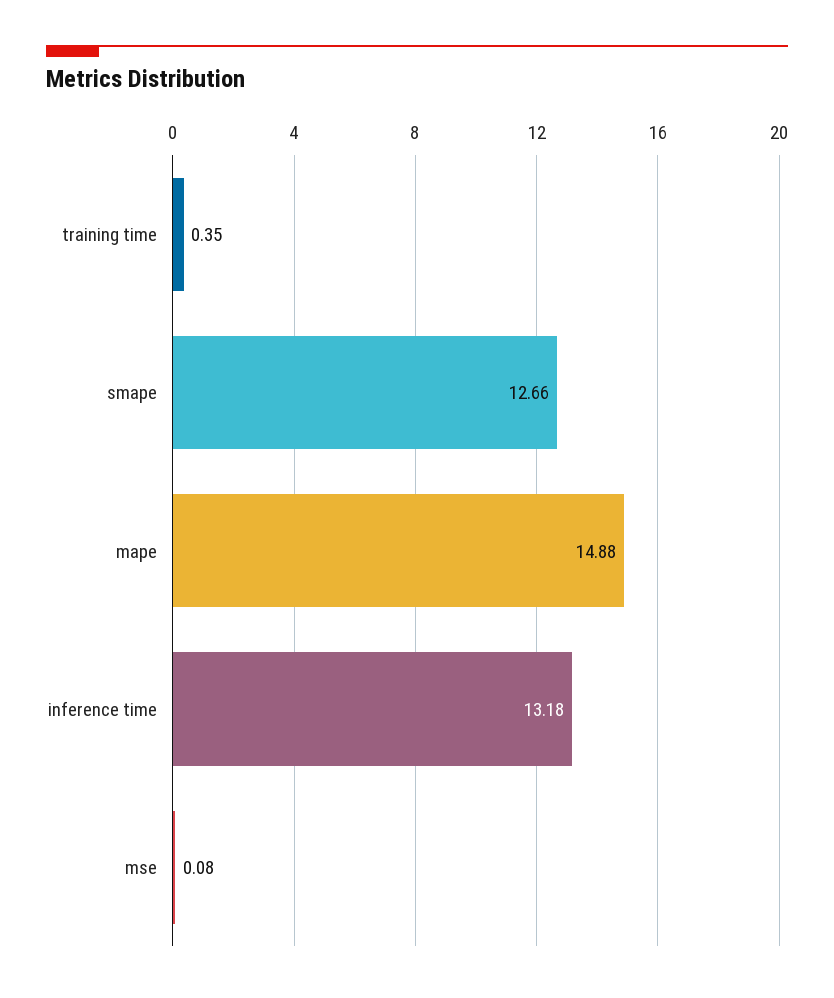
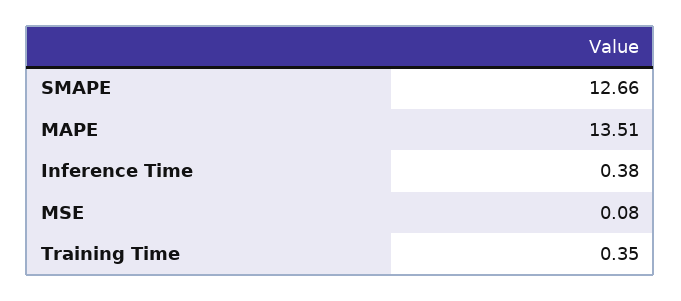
mape: 14.88 -> 13.51
inference time: 13.18 -> 0.38

